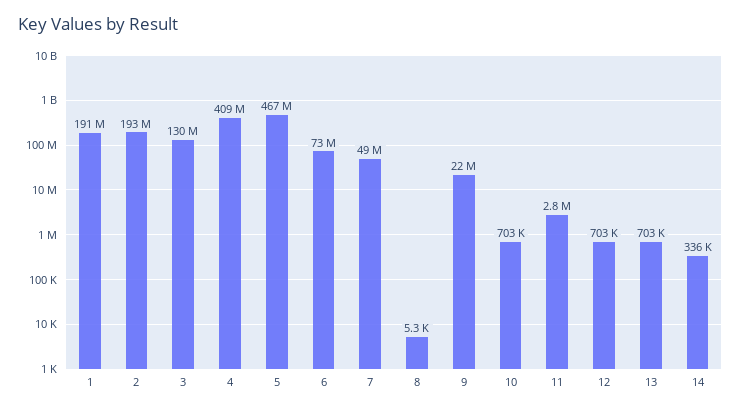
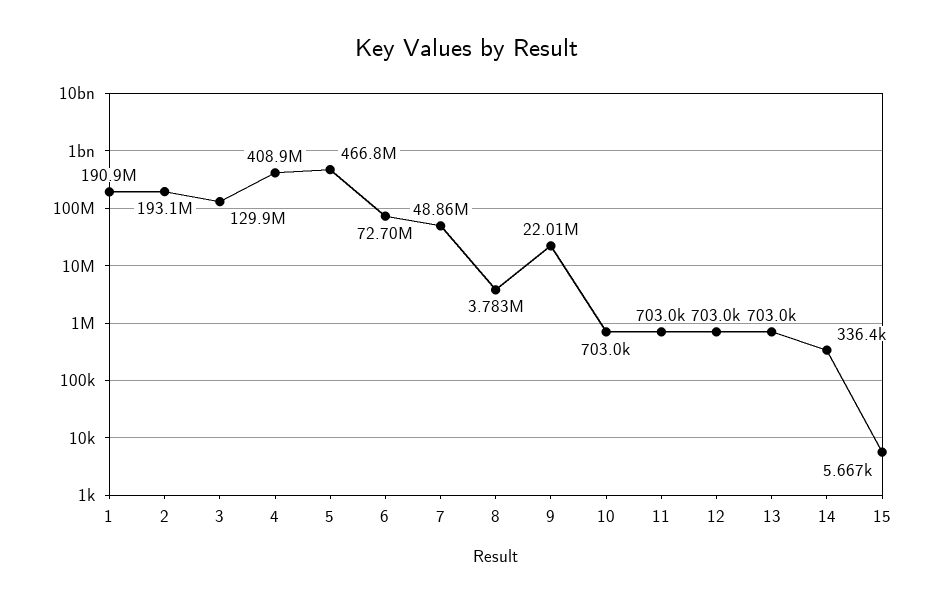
8: 5300 -> 3783000
11: 2800000 -> 703000
15: none -> 5667

